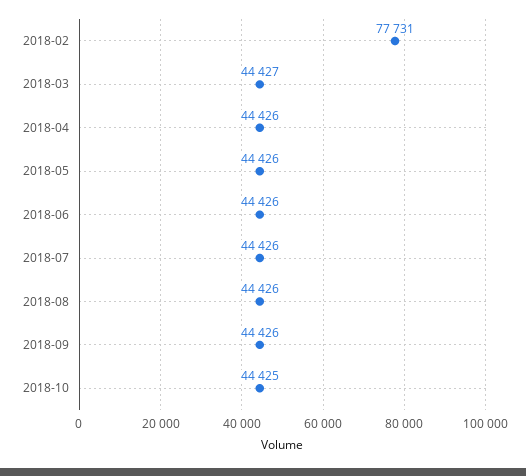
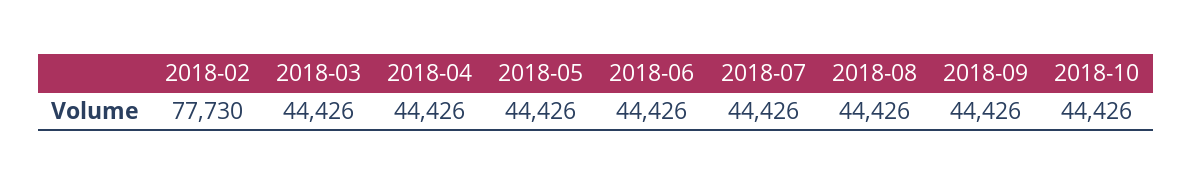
2018-02: 77731 -> 77730
2018-03: 44427 -> 44426
2018-10: 44425 -> 44426

